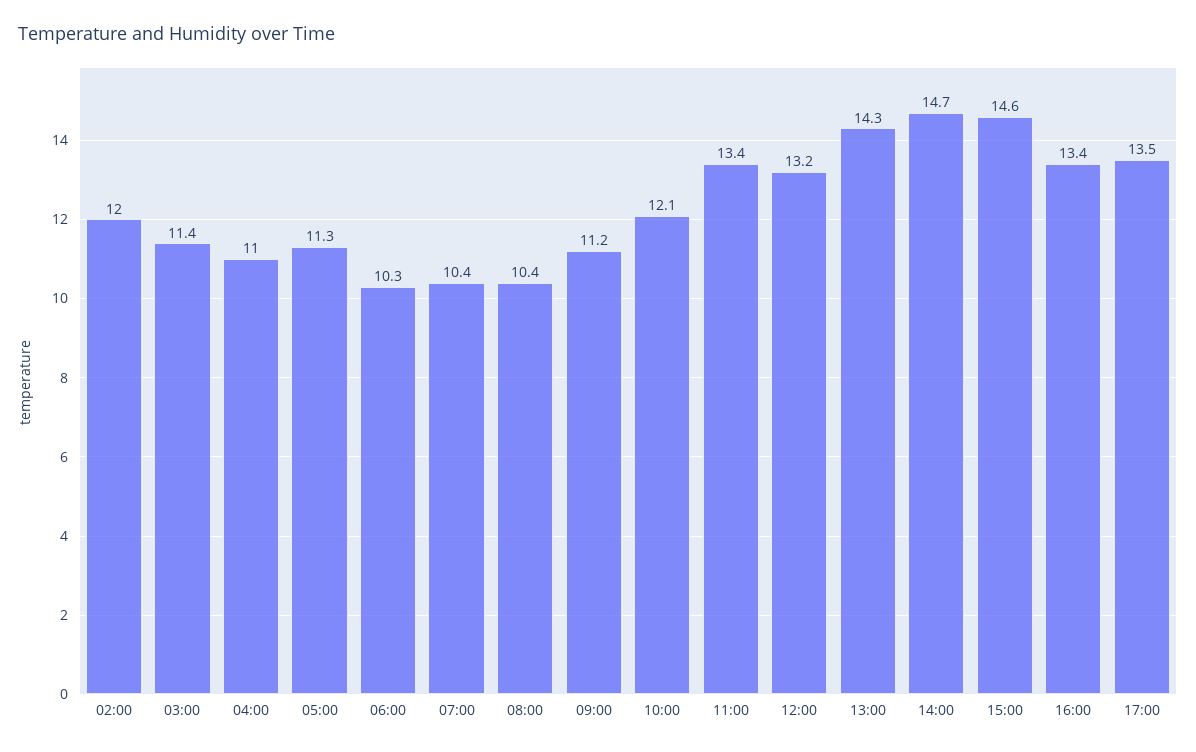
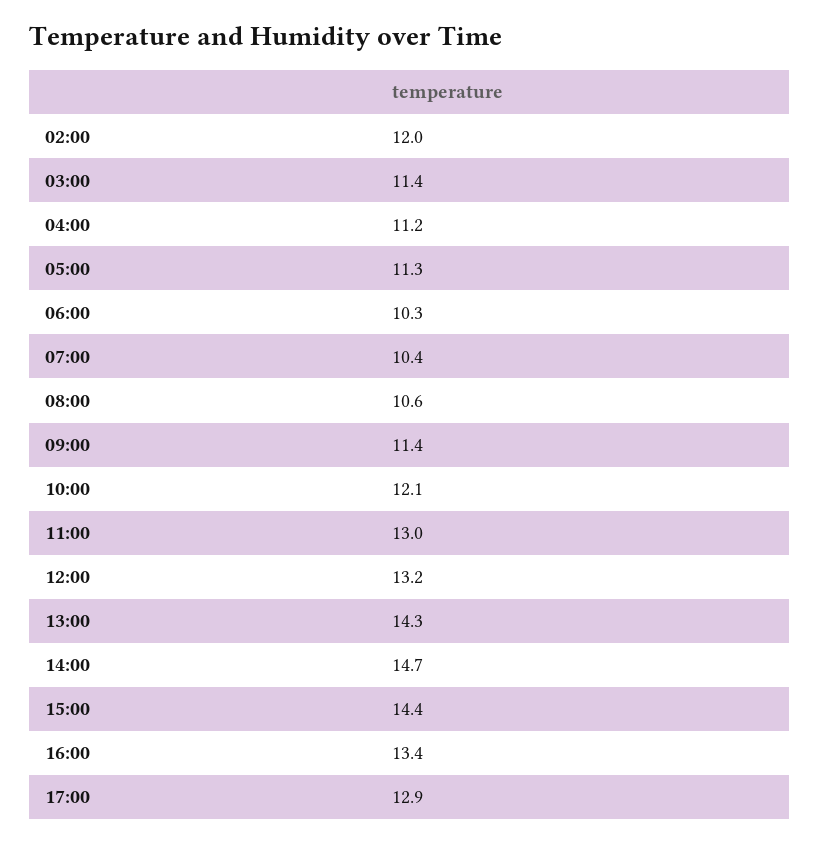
04:00: 11 -> 11.2
08:00: 10.4 -> 10.6
09:00: 11.2 -> 11.4
11:00: 13.4 -> 13
15:00: 14.6 -> 14.4
17:00: 13.5 -> 12.9

